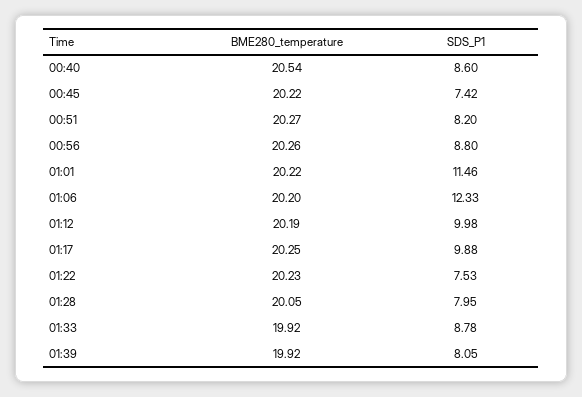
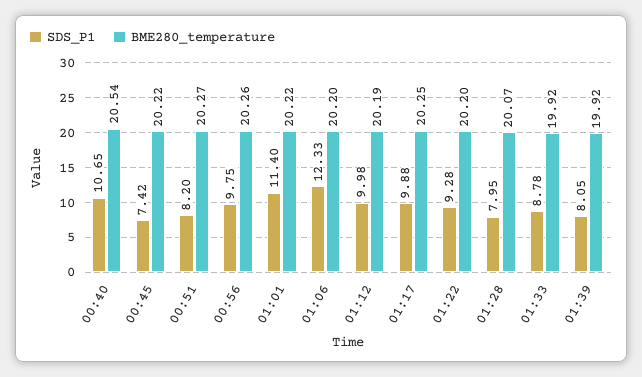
SDS_P1, 00:40: 8.6 -> 10.65
SDS_P1, 00:56: 8.8 -> 9.75
SDS_P1, 01:01: 11.46 -> 11.4
BME280_temperature, 01:22: 20.23 -> 20.2
SDS_P1, 01:22: 7.53 -> 9.28
BME280_temperature, 01:28: 20.05 -> 20.07

